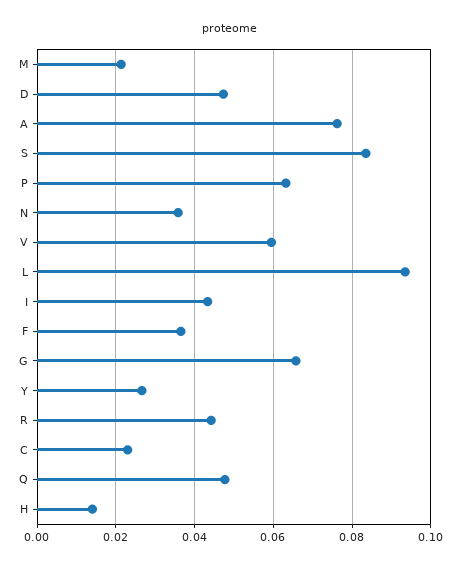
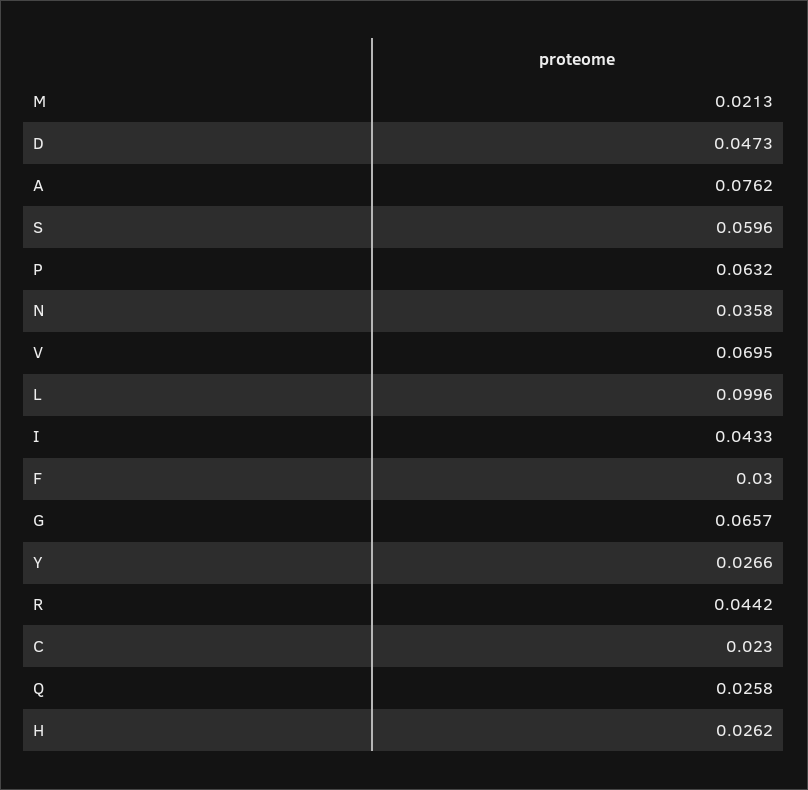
S: 0.084 -> 0.0596
V: 0.06 -> 0.0695
L: 0.094 -> 0.0996
F: 0.036 -> 0.03
Q: 0.048 -> 0.0258
H: 0.014 -> 0.0262

